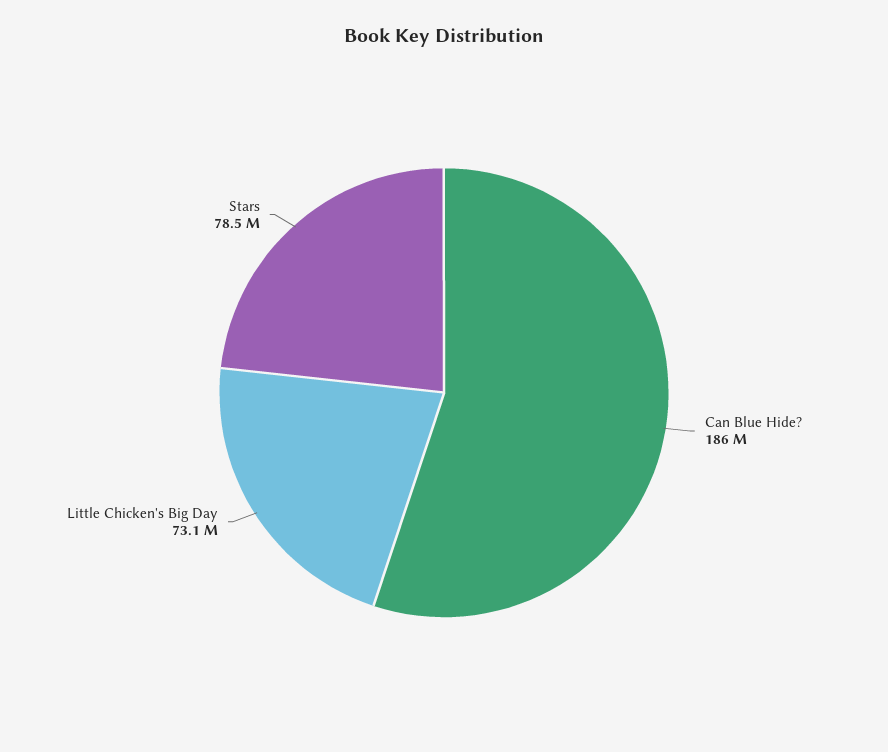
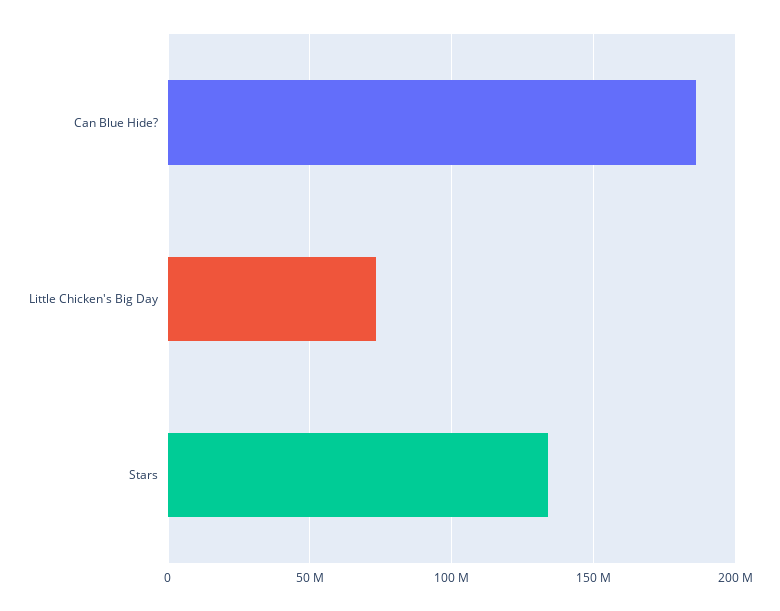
Stars: 78500000 -> 135000000

